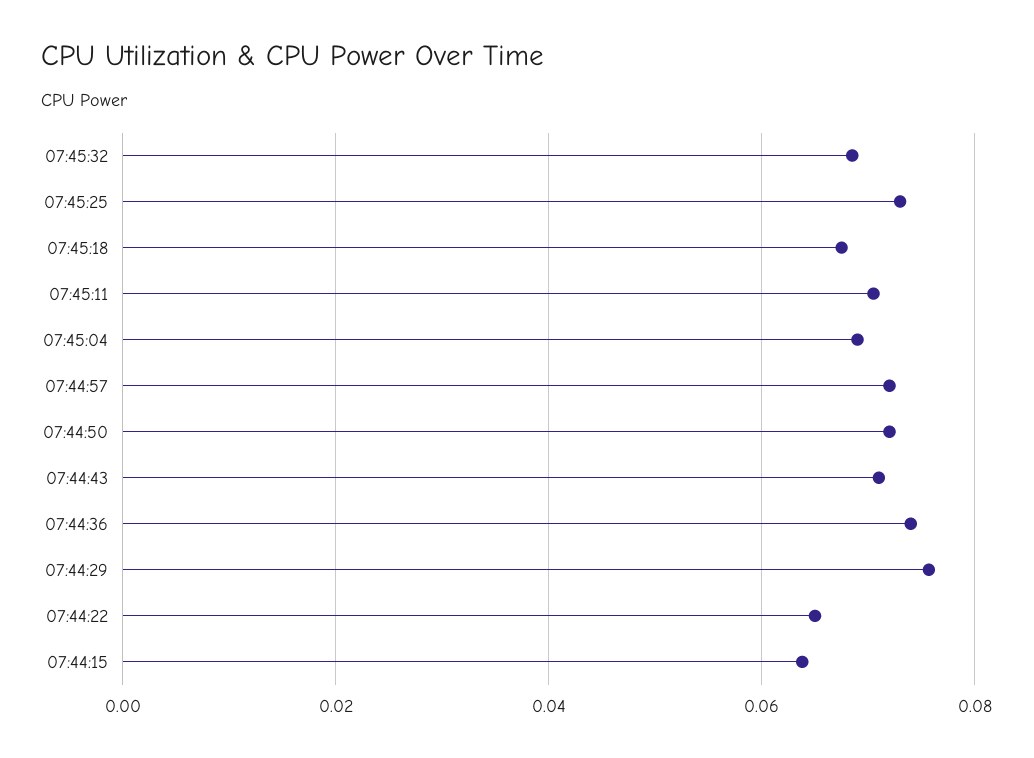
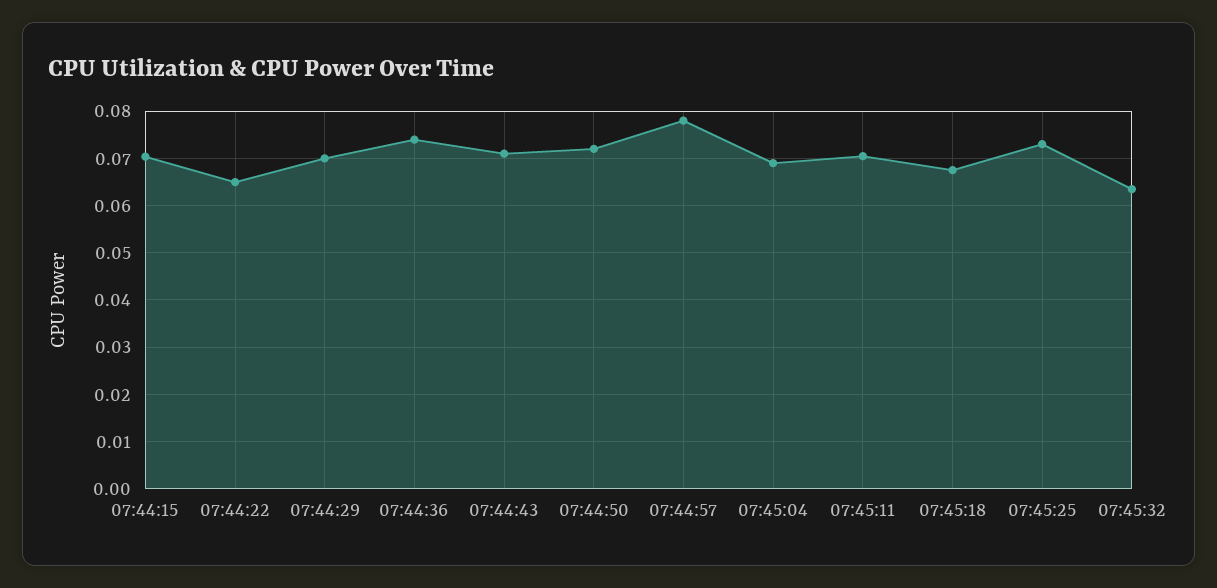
07:45:32: 0.068 -> 0.064
07:44:57: 0.072 -> 0.078
07:44:29: 0.076 -> 0.07
07:44:15: 0.064 -> 0.07

